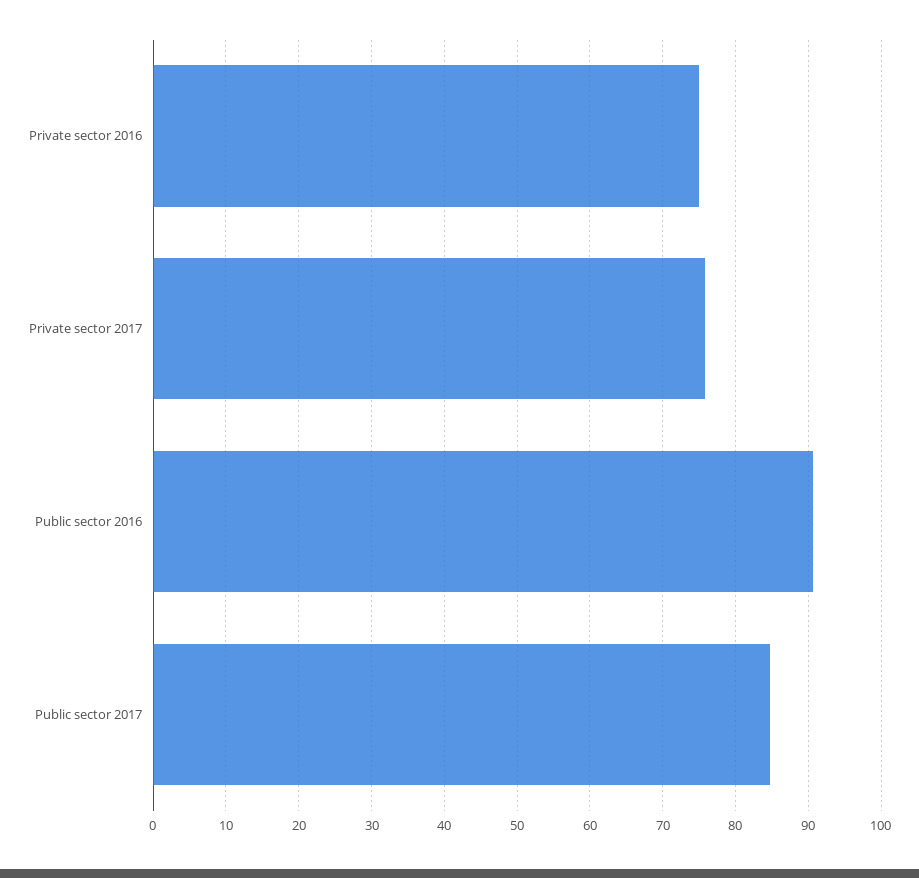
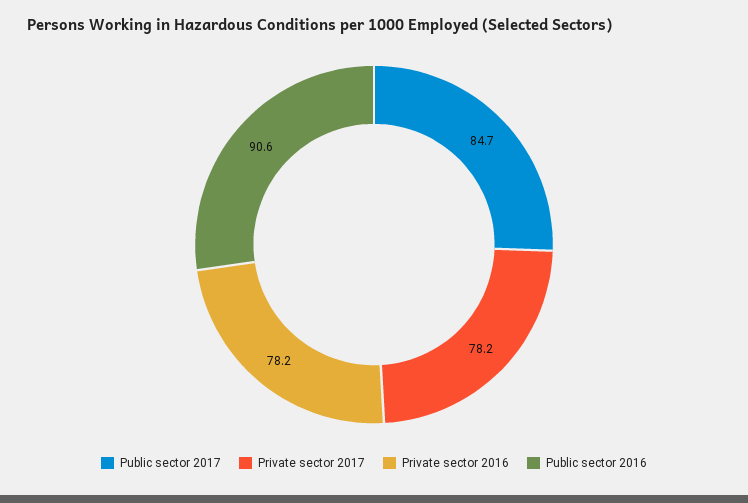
Private sector 2016: 75 -> 78.2
Private sector 2017: 76 -> 78.2

